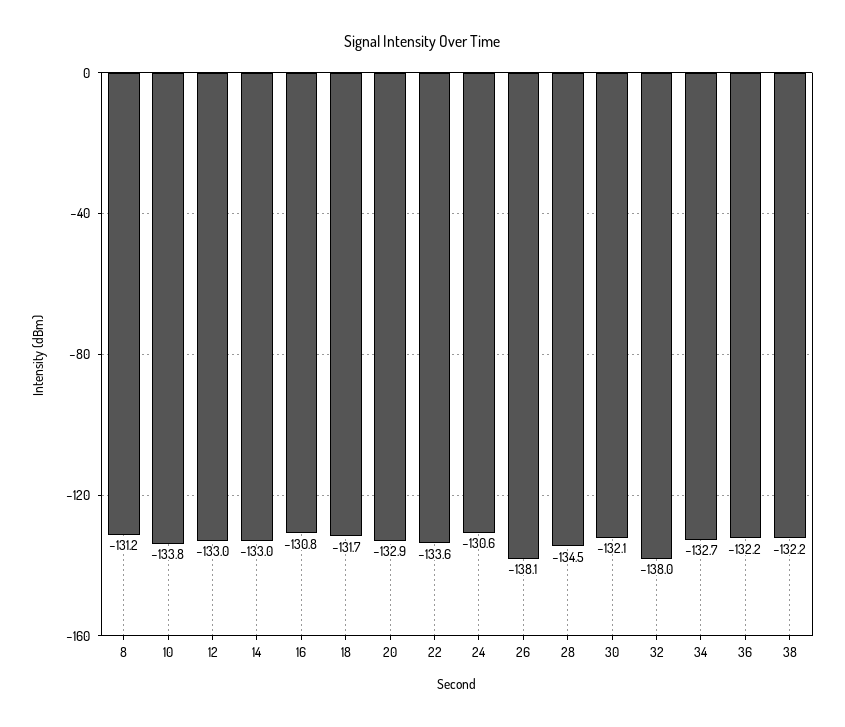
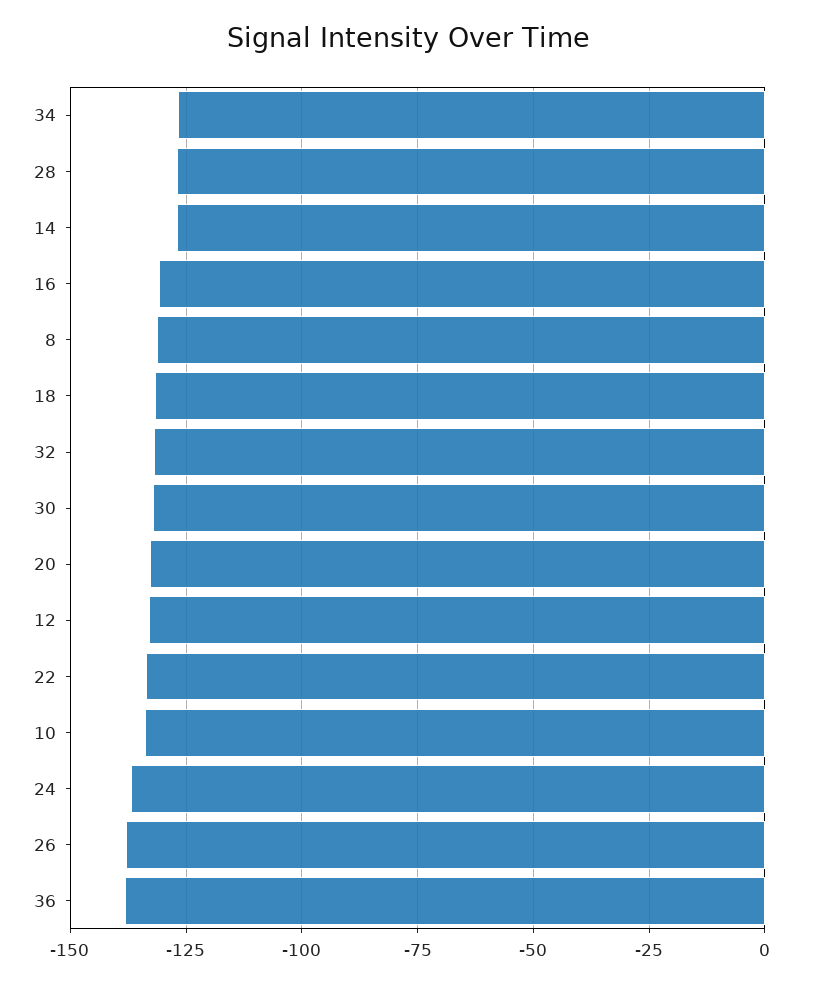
14: -133 -> -127.5
24: -130.6 -> -137.5
28: -134.5 -> -127.5
32: -138 -> -132.5
34: -132.7 -> -127.5
36: -132.2 -> -137.5
38: -132.2 -> none

